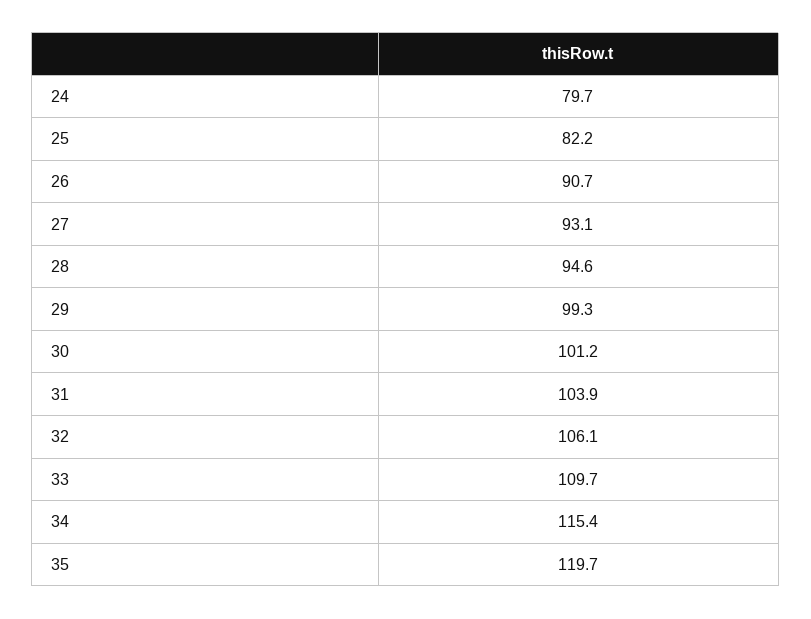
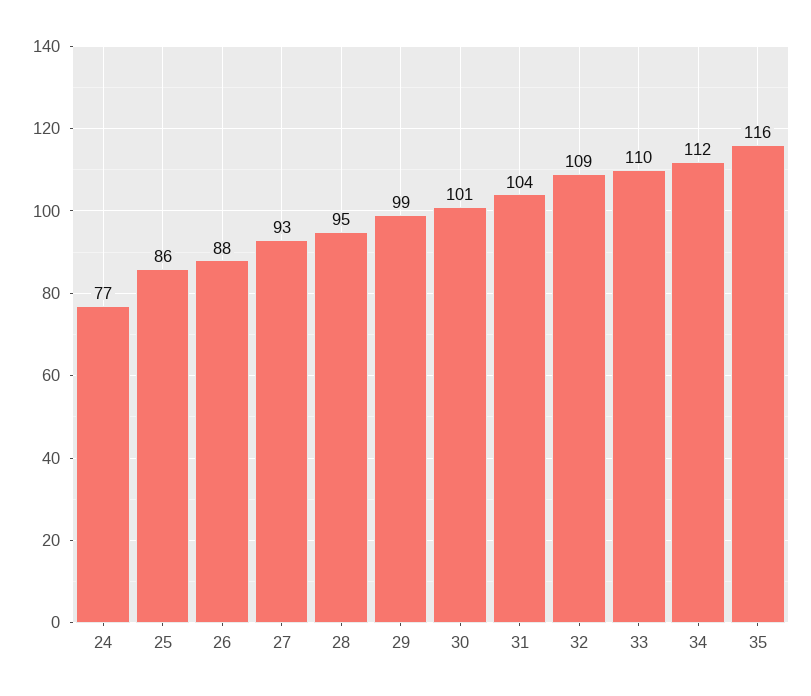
24: 79.7 -> 77
25: 82.2 -> 86
26: 90.7 -> 88
32: 106.1 -> 109
34: 115.4 -> 112
35: 119.7 -> 116

